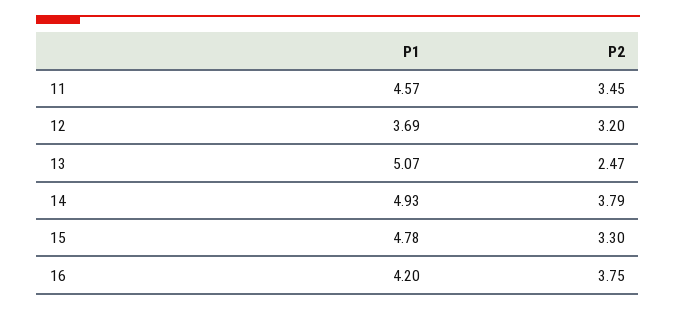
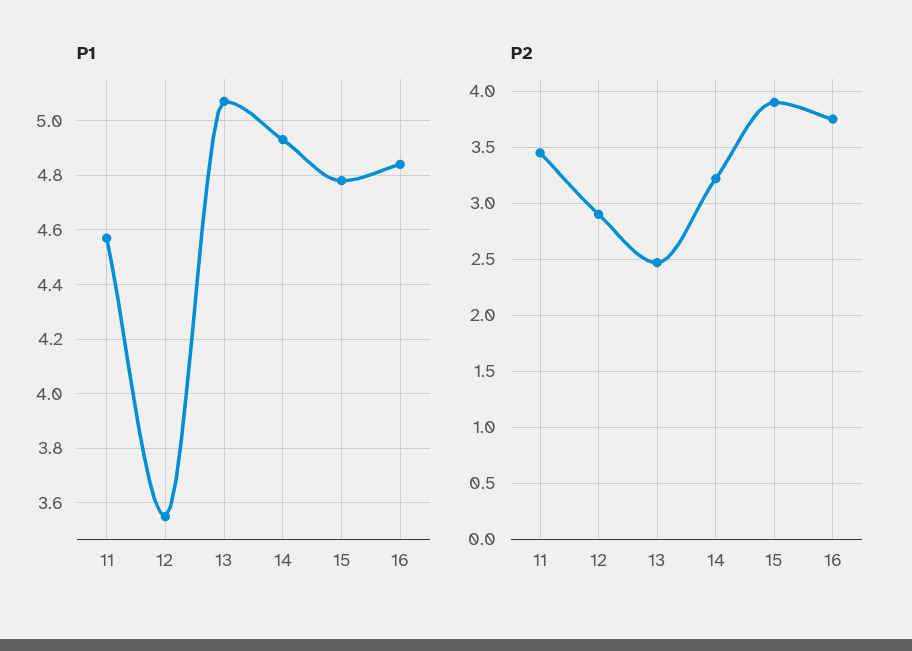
P1, 12: 3.69 -> 3.55
P2, 12: 3.2 -> 2.9
P2, 14: 3.79 -> 3.2
P2, 15: 3.3 -> 3.9
P1, 16: 4.2 -> 4.85

